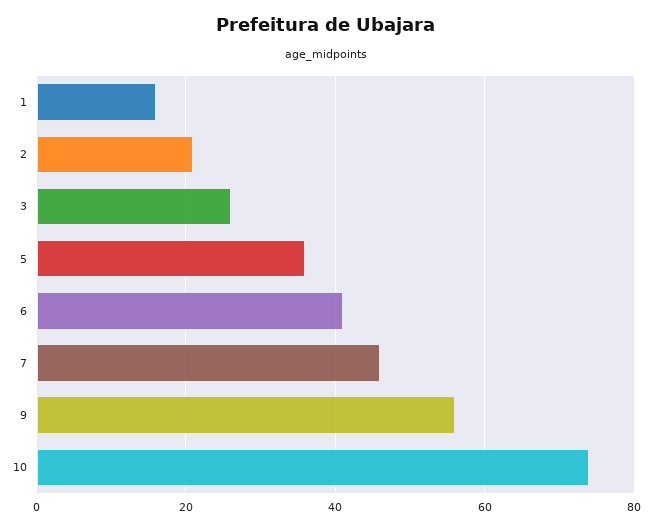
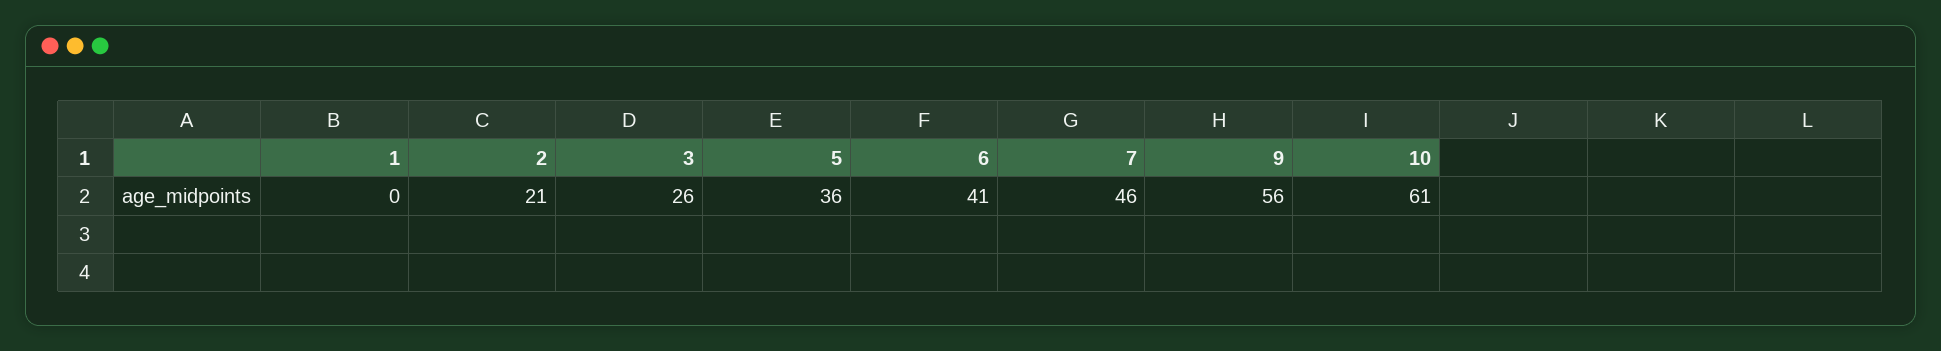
1: 15 -> 0
10: 75 -> 61

